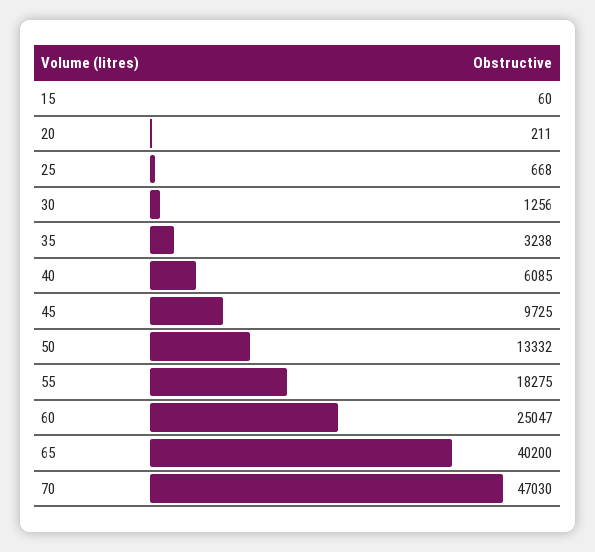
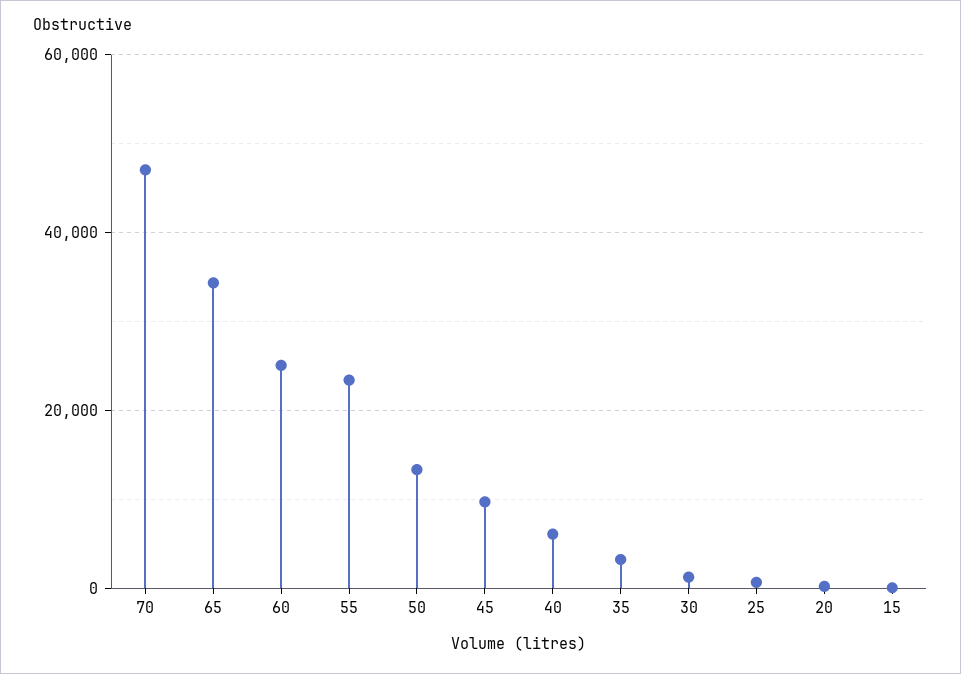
55: 18275 -> 24000
65: 40200 -> 34000

